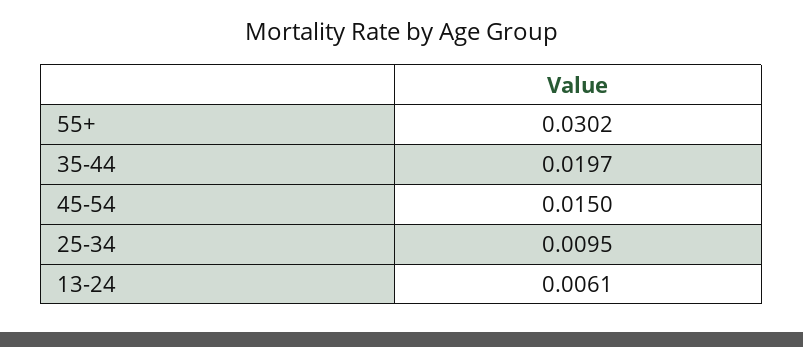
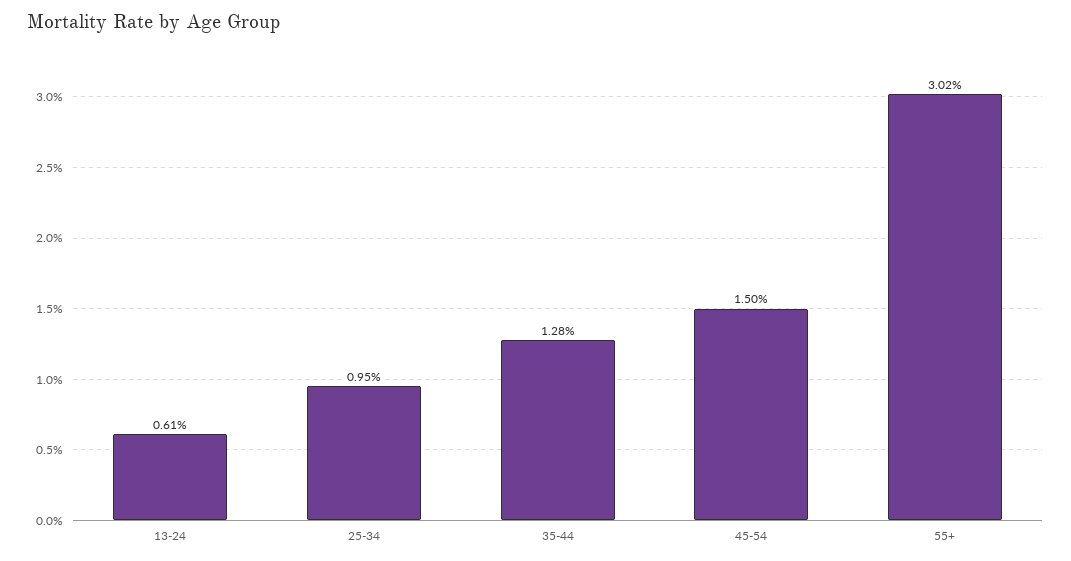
35-44: 0.0197 -> 0.0128

